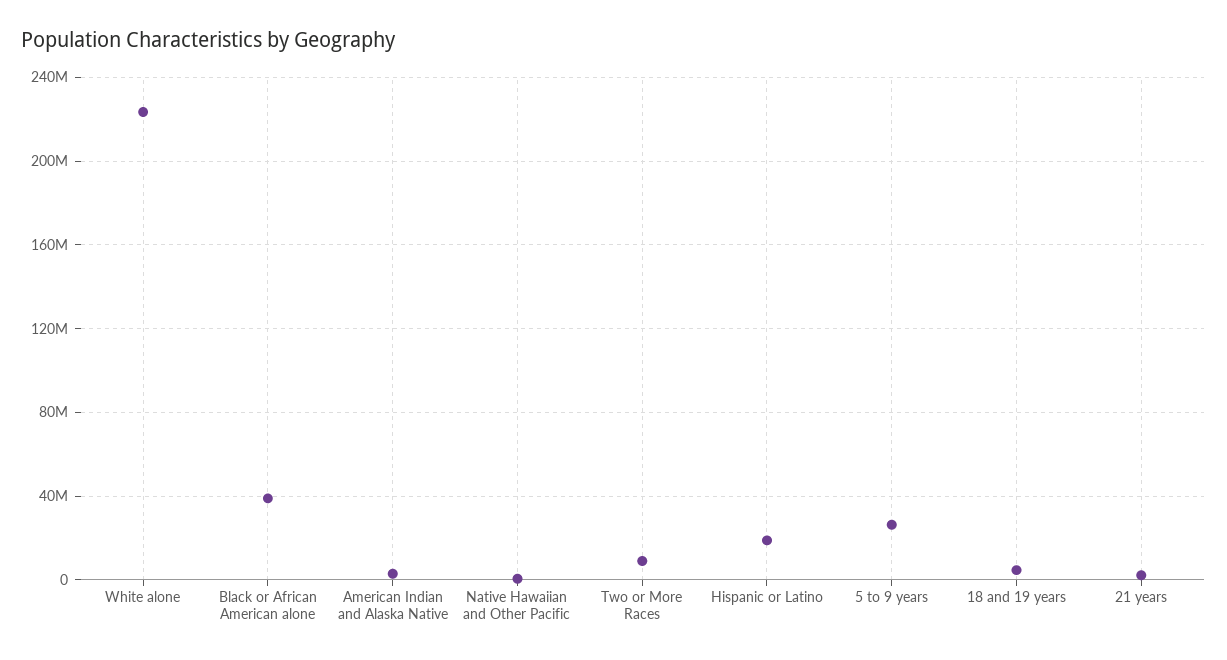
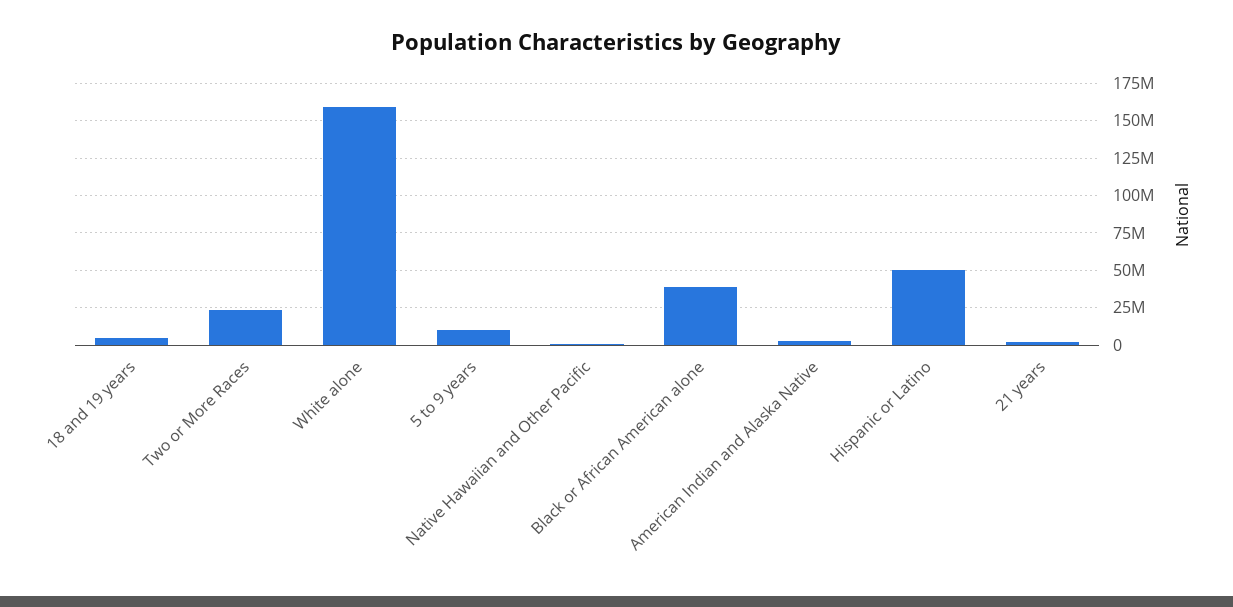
White alone: 225000000 -> 160000000
Two or More Races: 10000000 -> 25000000
Hispanic or Latino: 20000000 -> 50000000
5 to 9 years: 25000000 -> 10000000

